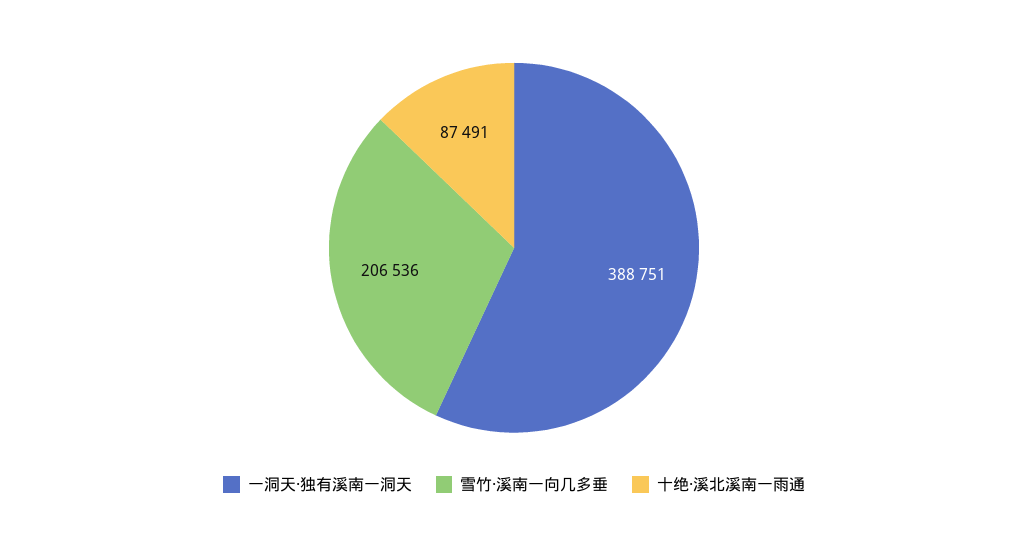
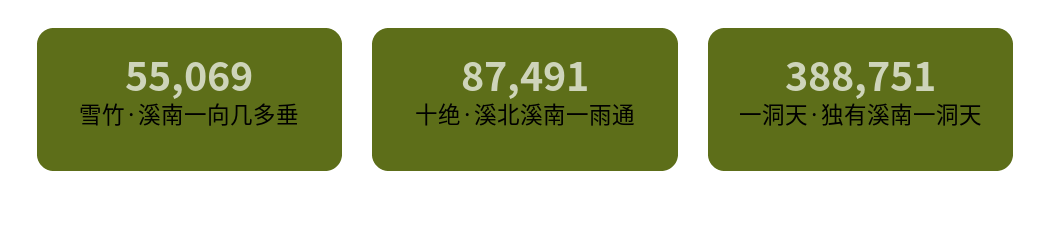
雪竹·溪南一向几多垂: 206536 -> 55069

